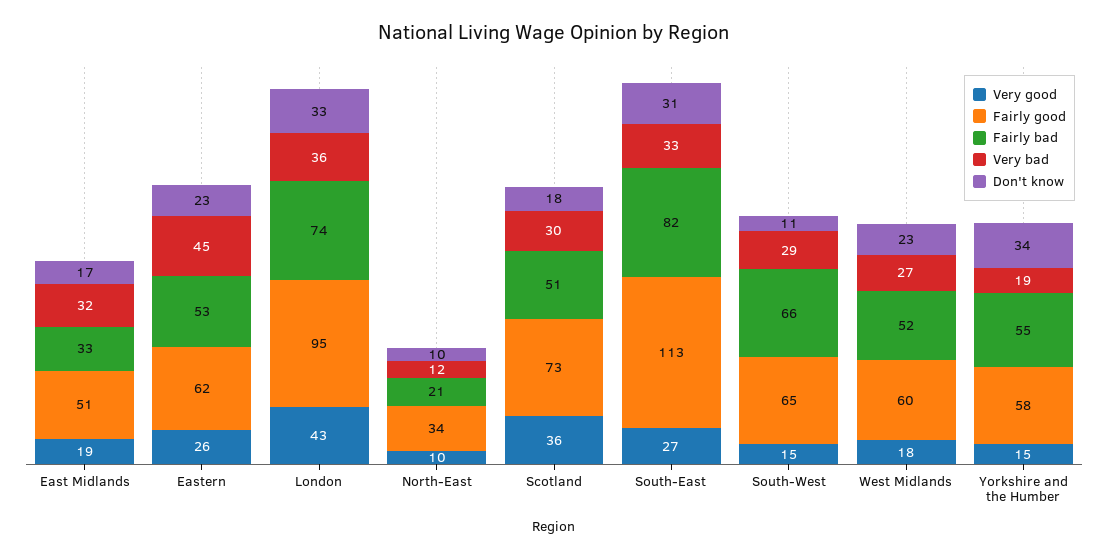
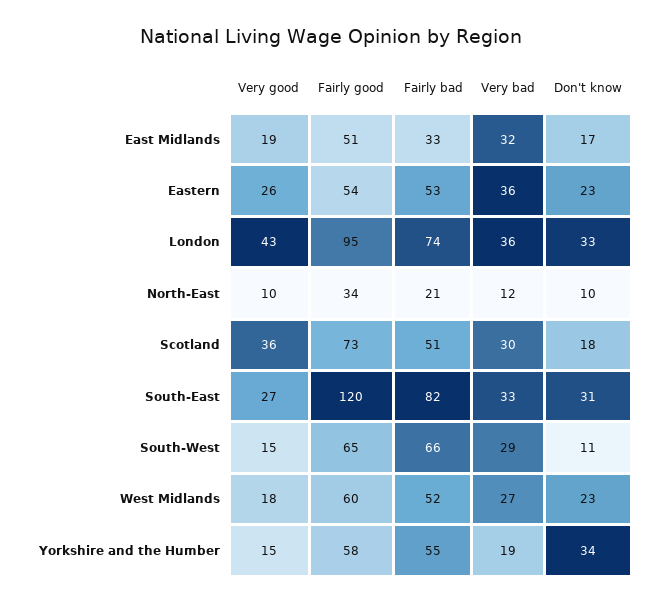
Fairly good, Eastern: 62 -> 54
Very bad, Eastern: 45 -> 36
Fairly good, South-East: 113 -> 120

